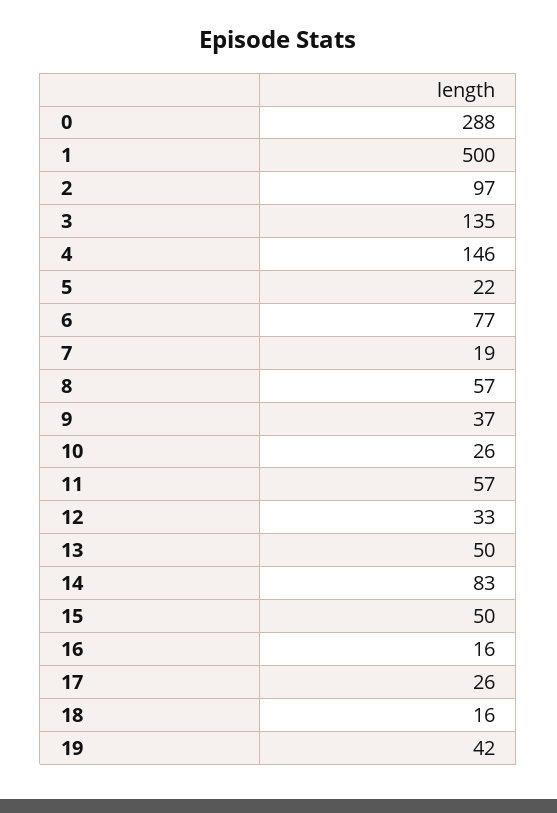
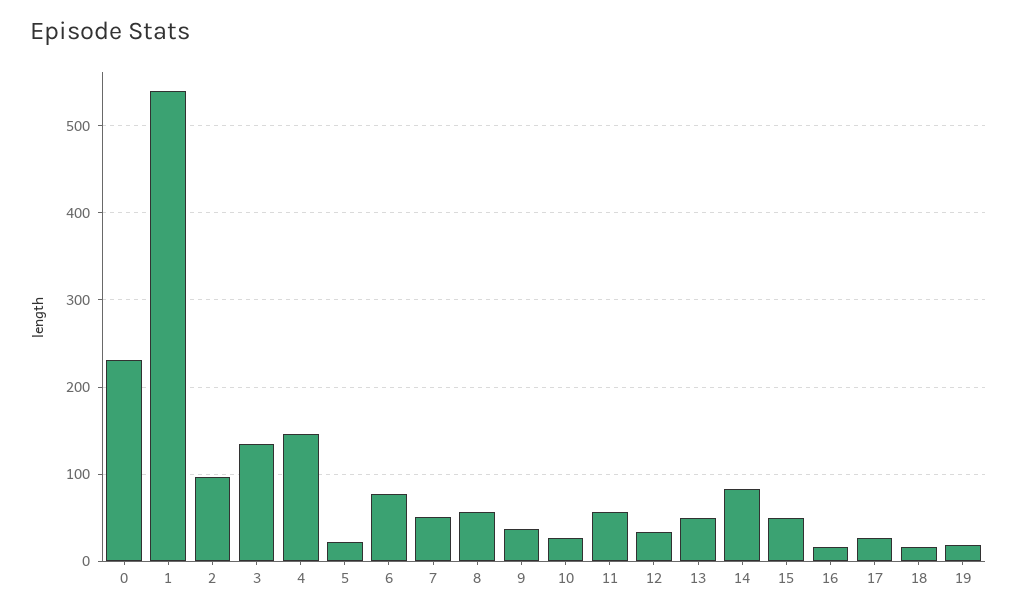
0: 288 -> 230
1: 500 -> 540
7: 19 -> 50
19: 42 -> 20

